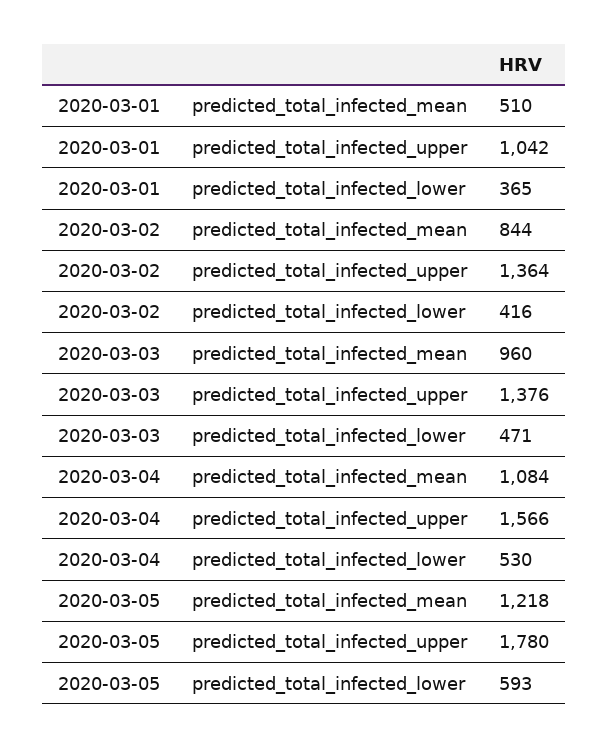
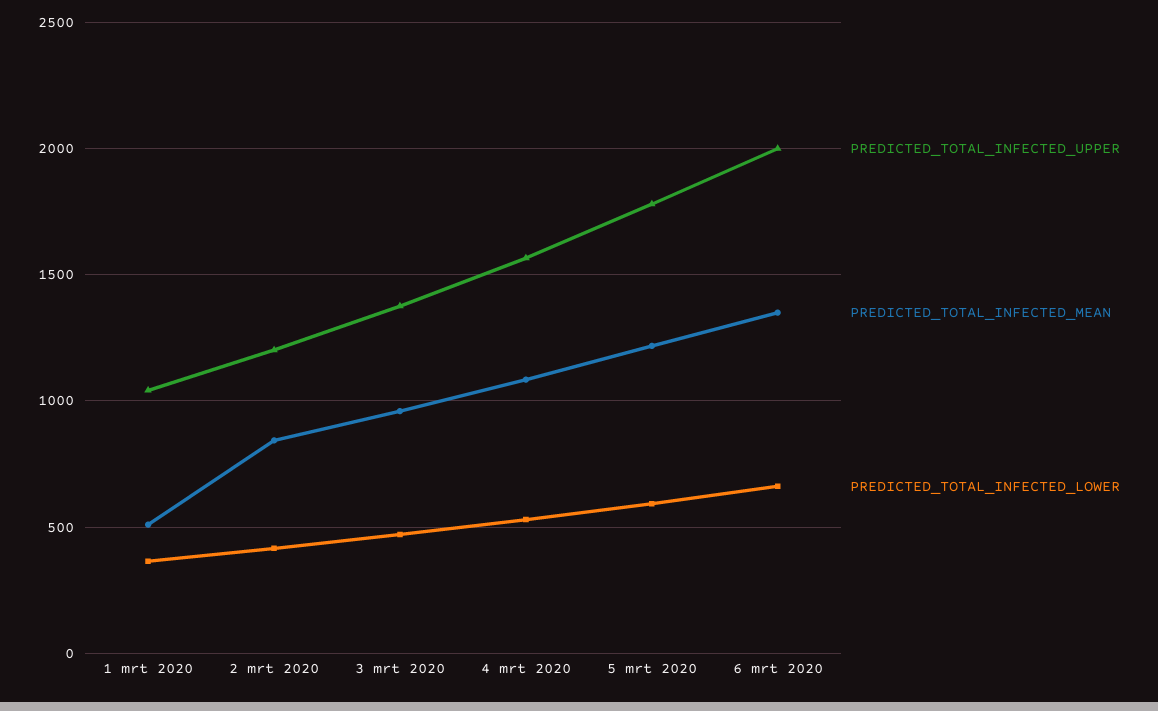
predicted_total_infected_upper, 2020-03-02: 1364 -> 1200
predicted_total_infected_upper, 6 mrt 2020: none -> 2000
predicted_total_infected_mean, 6 mrt 2020: none -> 1350
predicted_total_infected_lower, 6 mrt 2020: none -> 650

